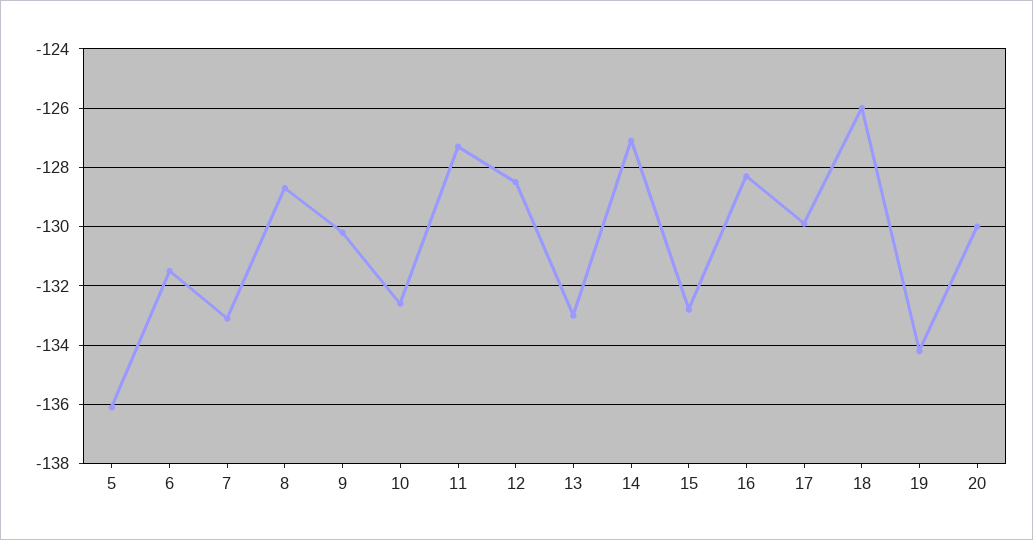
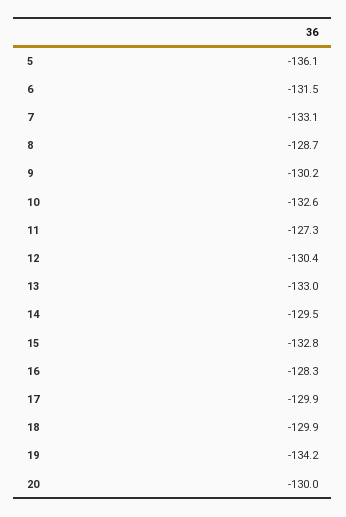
12: -128.5 -> -130.4
14: -127 -> -129.5
18: -126 -> -129.9

